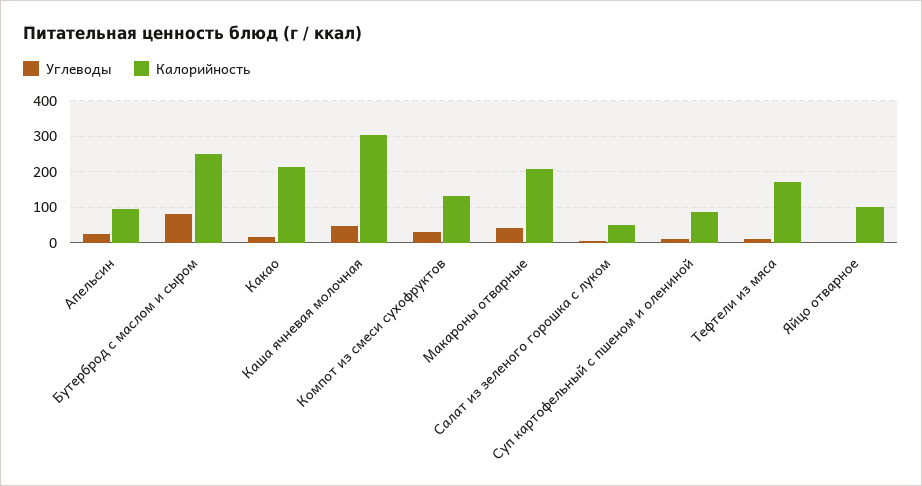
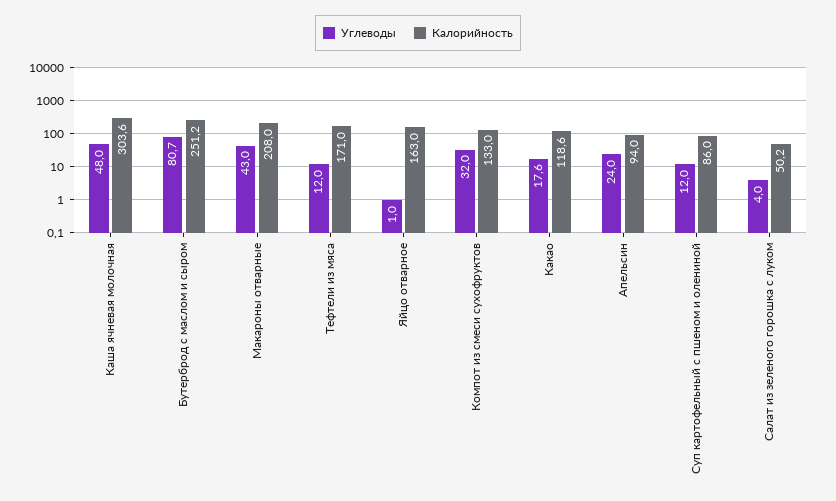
Калорийность, Какао: 220 -> 118.6
Калорийность, Яйцо отварное: 100 -> 163

